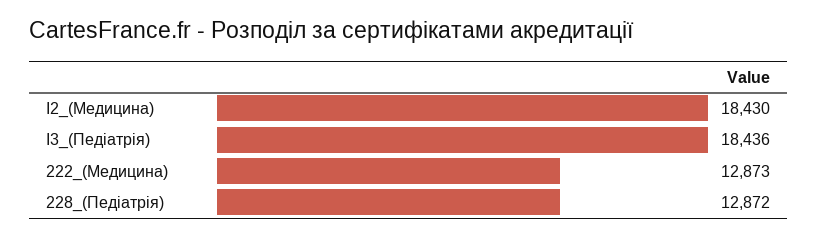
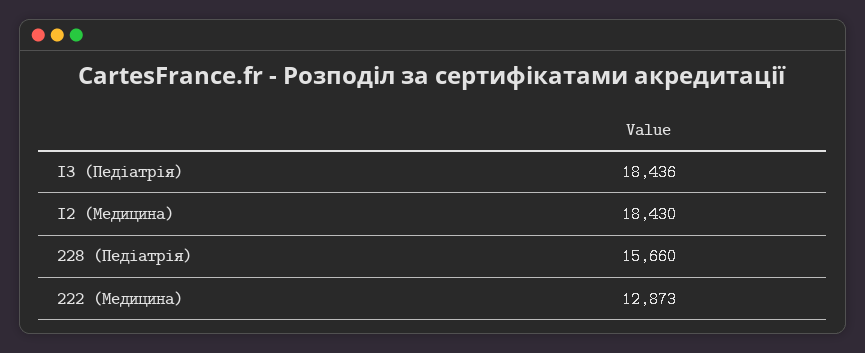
228_(Педіатрія): 12872 -> 15660

